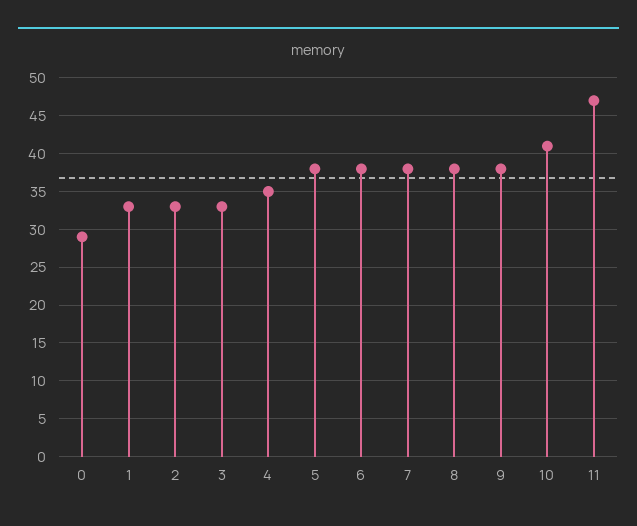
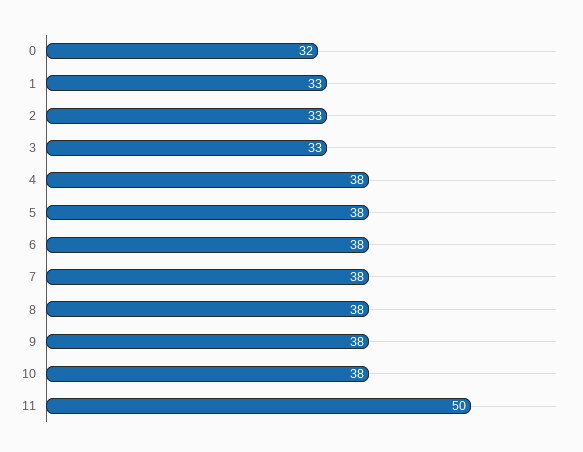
0: 29 -> 32
4: 35 -> 38
10: 41 -> 38
11: 47 -> 50

